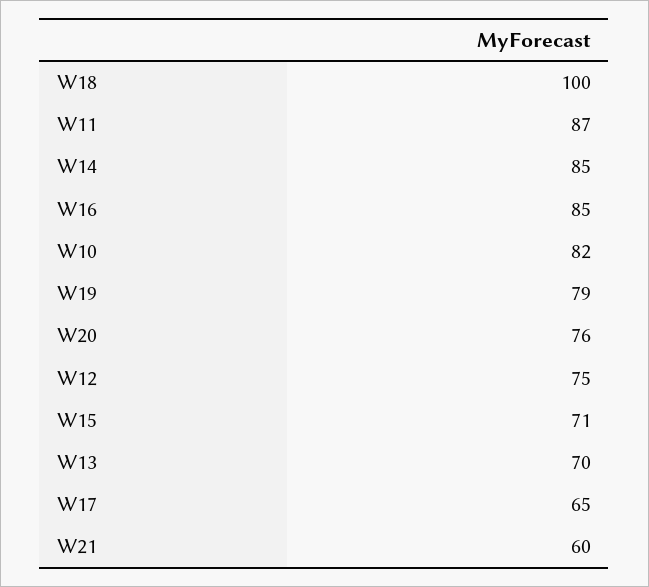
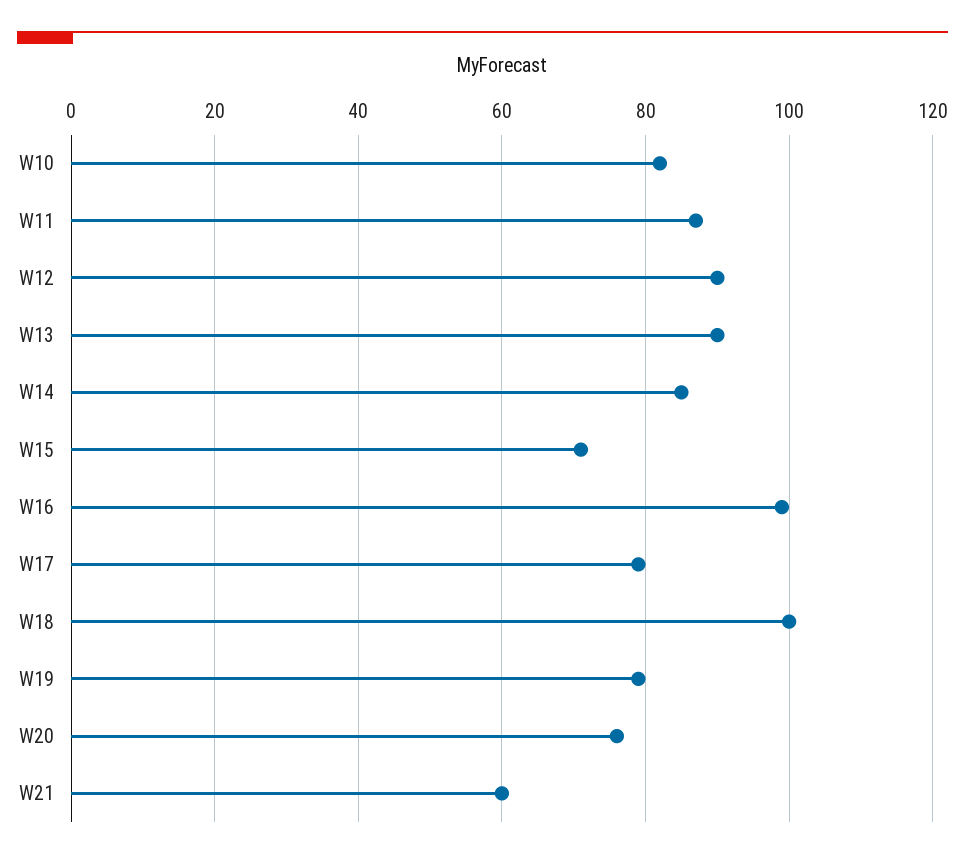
W16: 85 -> 100
W12: 75 -> 90
W13: 70 -> 90
W17: 65 -> 80

